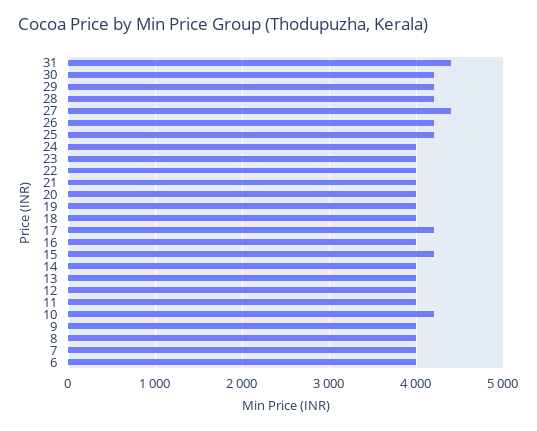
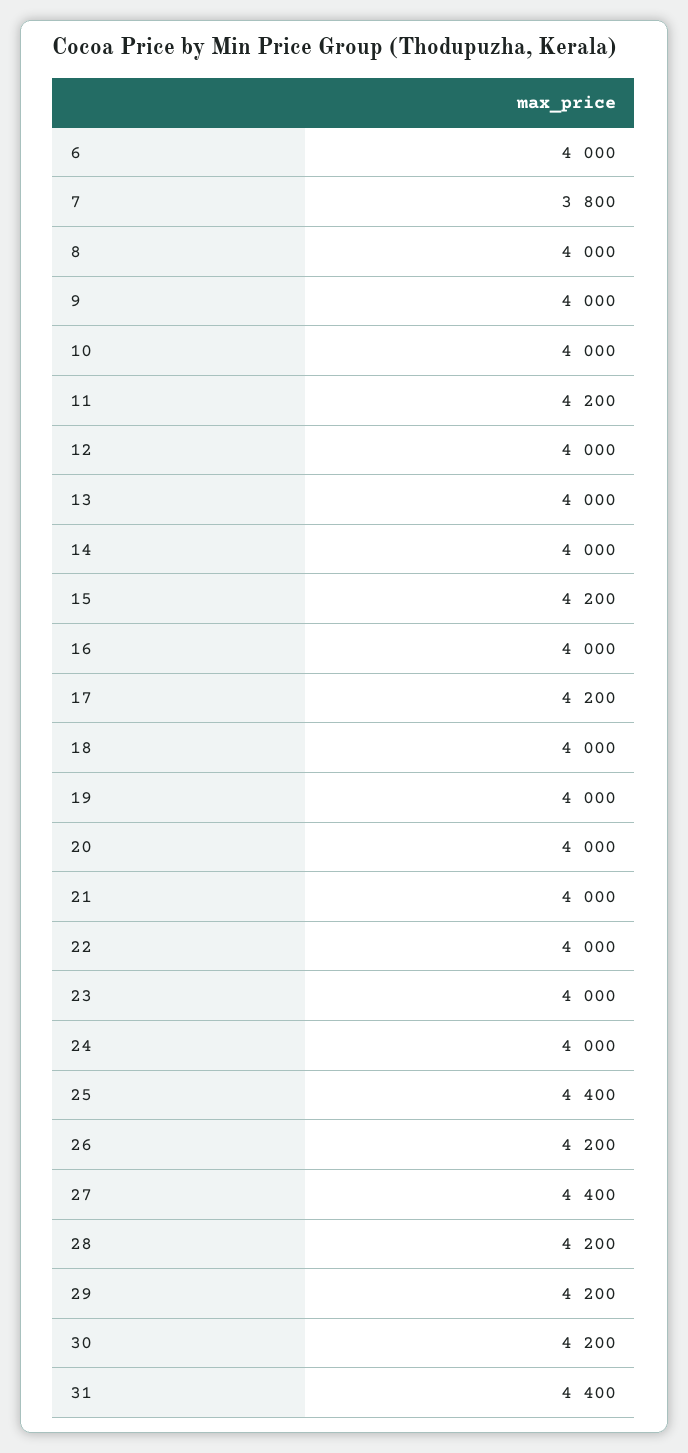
25: 4200 -> 4400
11: 4000 -> 4200
10: 4200 -> 4000
7: 4000 -> 3800

